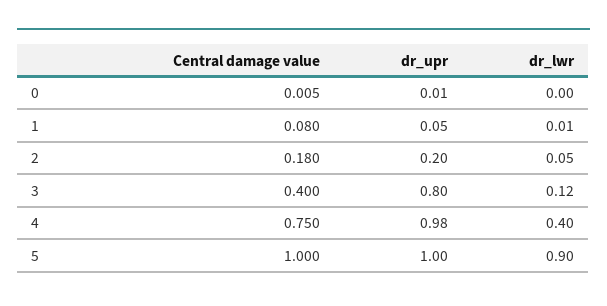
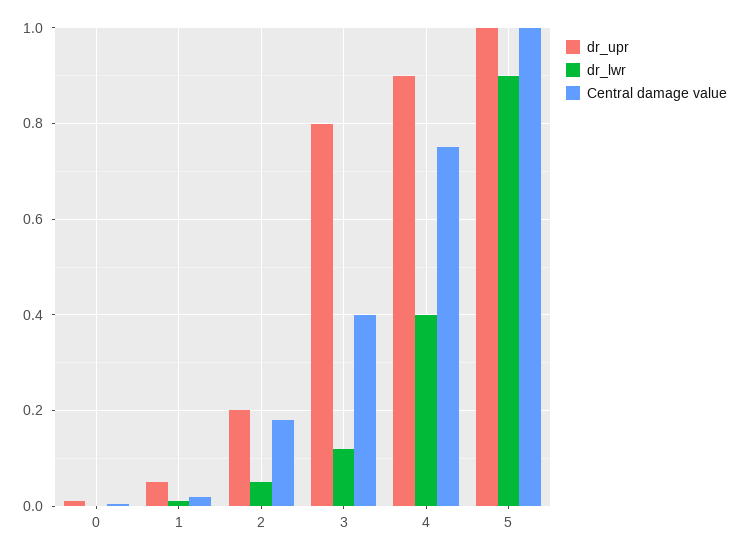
Central damage value, 1: 0.08 -> 0.02
dr_upr, 4: 0.98 -> 0.9

